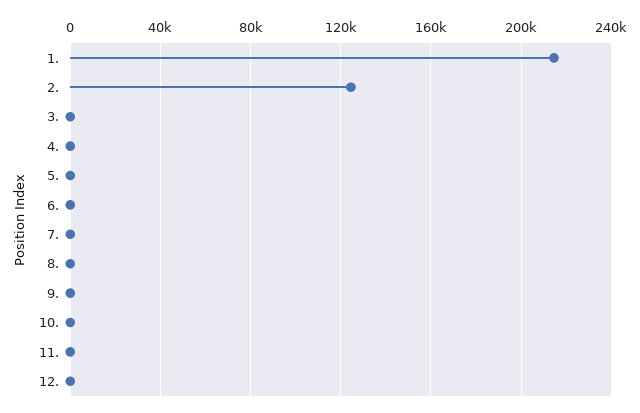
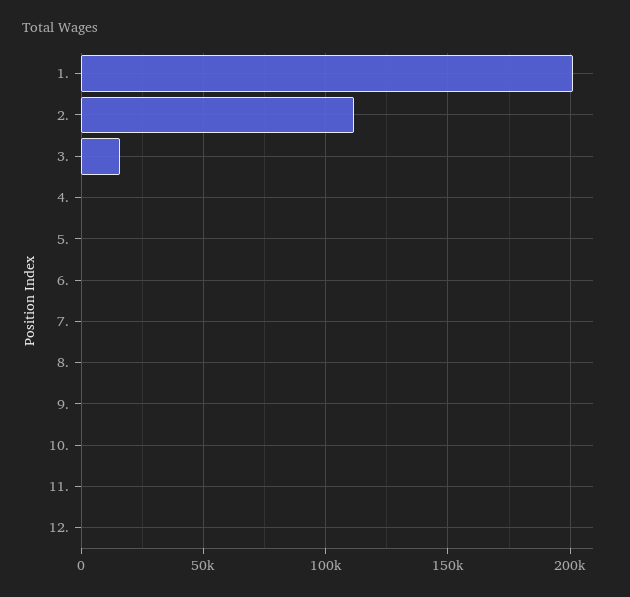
1.: 215000 -> 200000
2.: 125000 -> 110000
3.: 0 -> 15000

